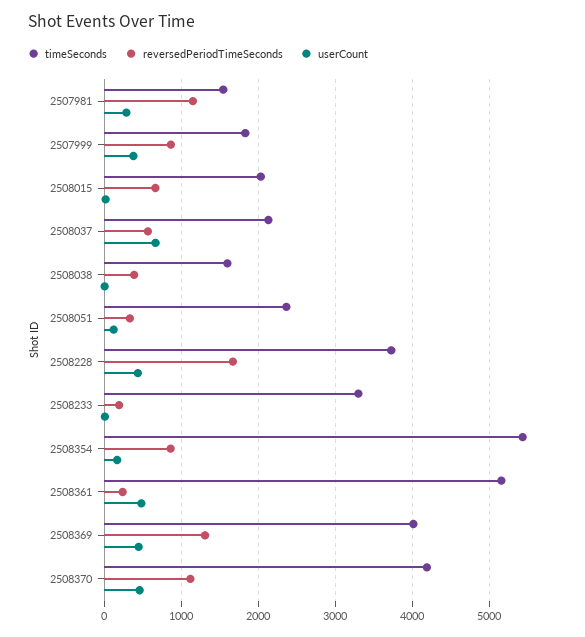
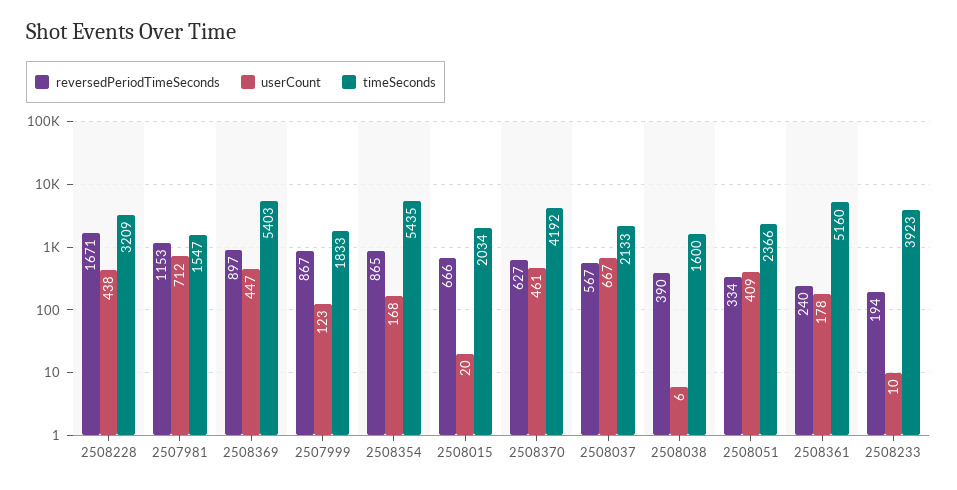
userCount, 2507981: 300 -> 712
userCount, 2507999: 400 -> 123
userCount, 2508051: 100 -> 409
timeSeconds, 2508228: 3700 -> 3209
timeSeconds, 2508233: 3300 -> 3923
userCount, 2508361: 500 -> 178
timeSeconds, 2508369: 4000 -> 5403
reversedPeriodTimeSeconds, 2508369: 1300 -> 897
reversedPeriodTimeSeconds, 2508370: 1100 -> 627

